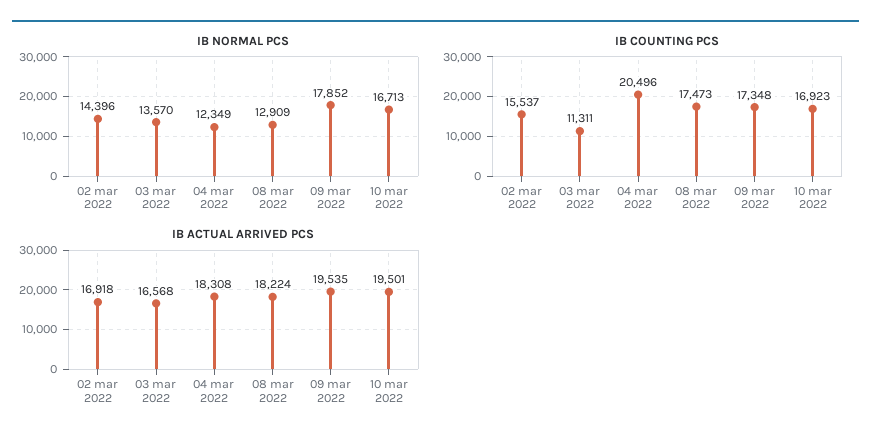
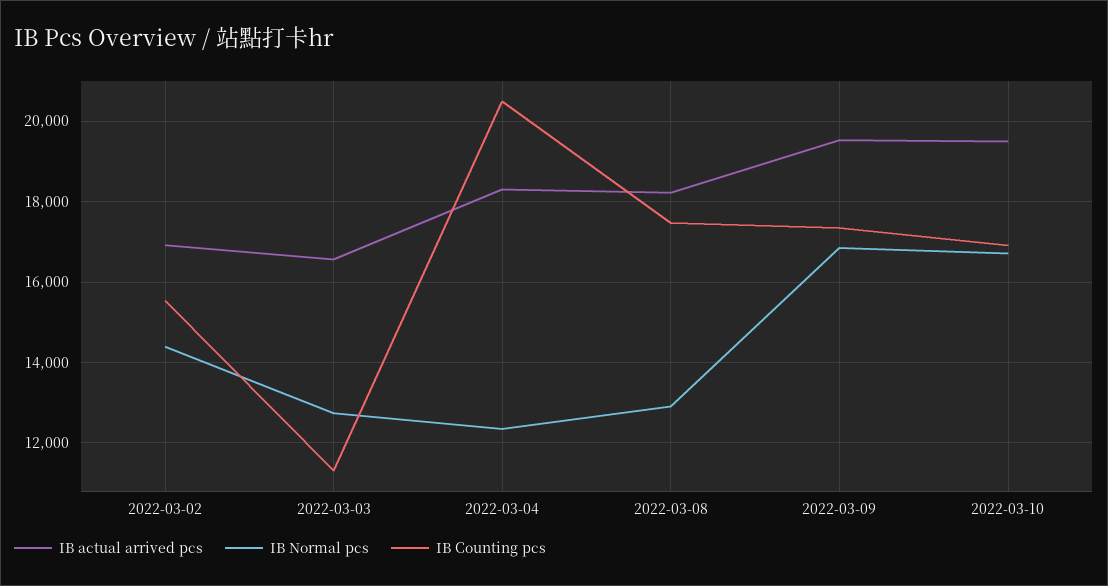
IB NORMAL PCS, 03 mar 2022: 13570 -> 12800
IB NORMAL PCS, 09 mar 2022: 17852 -> 16800

